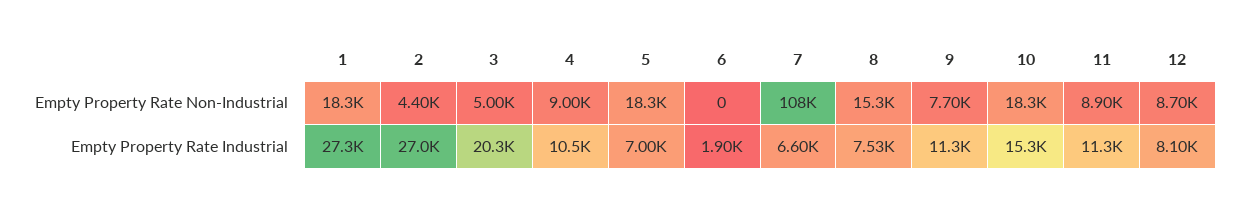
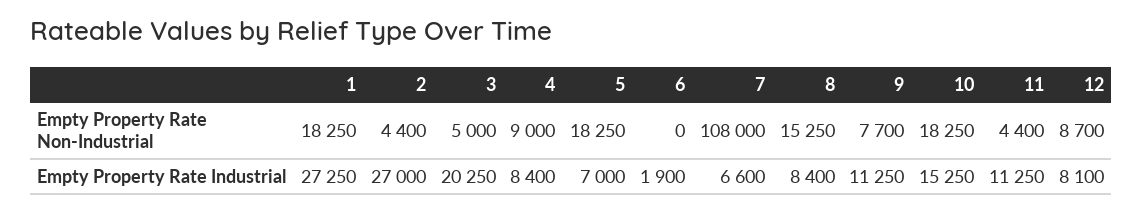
11, Empty Property Rate Non-Industrial: 8900 -> 4400
4, Empty Property Rate Industrial: 10500 -> 8400
8, Empty Property Rate Industrial: 7530 -> 8400

